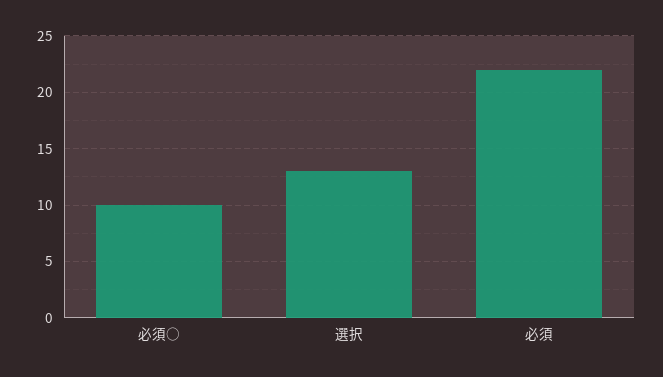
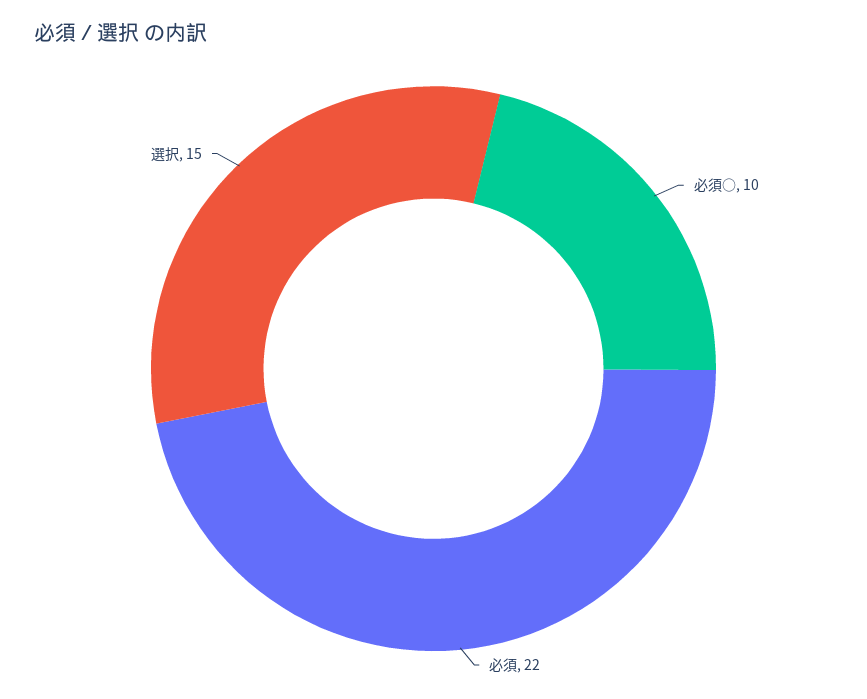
選択: 13 -> 15

